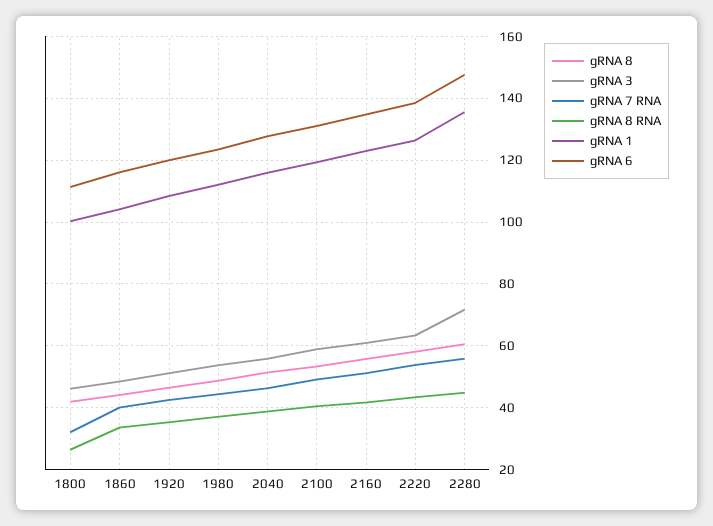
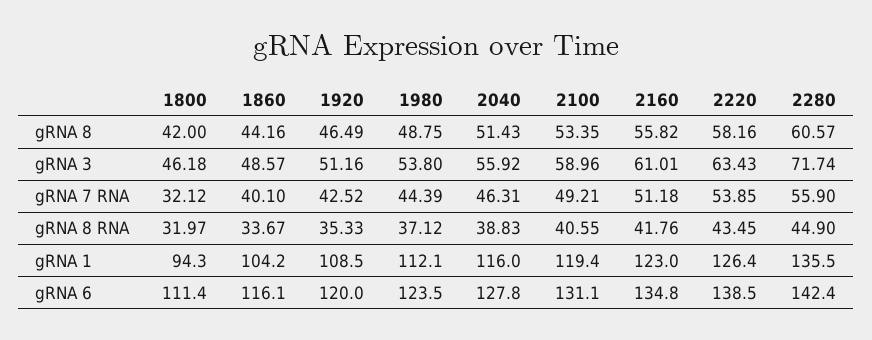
gRNA 8 RNA, 1800: 26 -> 31.97
gRNA 1, 1800: 100 -> 94.3
gRNA 6, 2280: 148 -> 142.4

